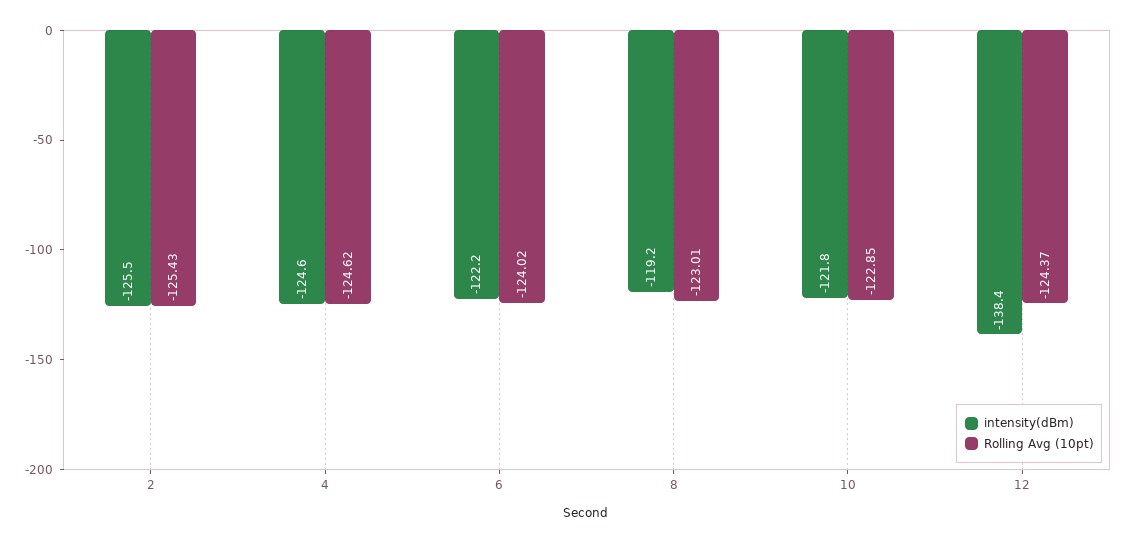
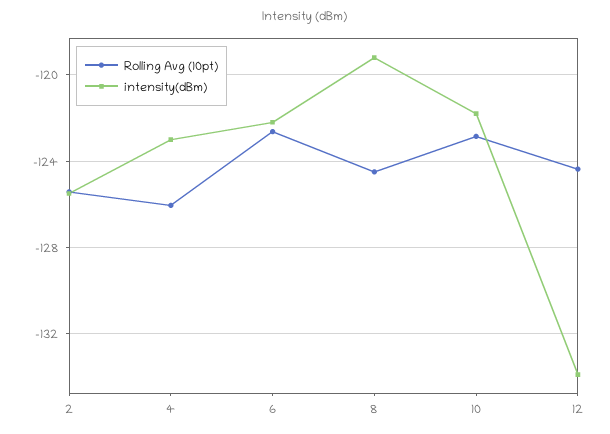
intensity(dBm), 4: -124.6 -> -123
Rolling Avg (10pt), 4: -124.62 -> -126
Rolling Avg (10pt), 6: -124.02 -> -122.5
Rolling Avg (10pt), 8: -123.01 -> -124.5
intensity(dBm), 12: -138.4 -> -134

